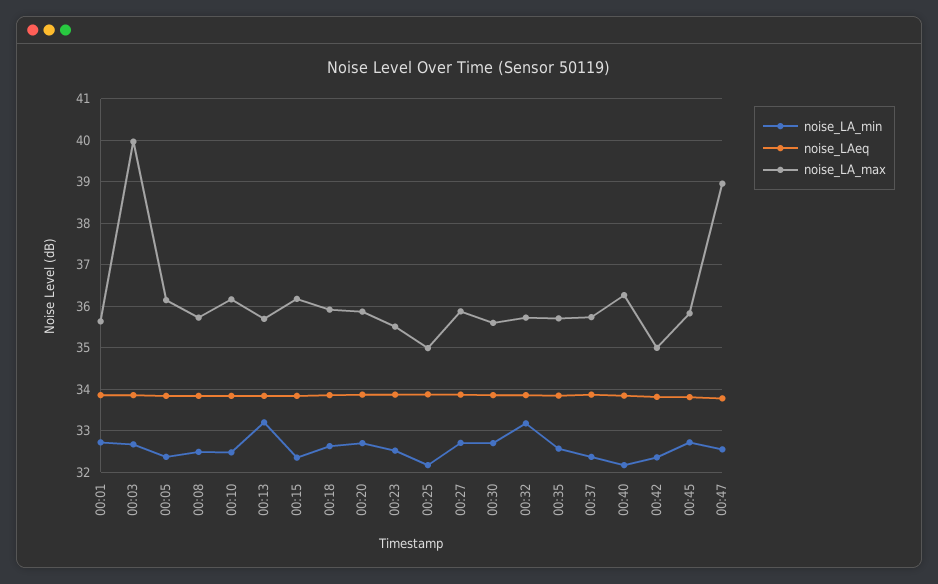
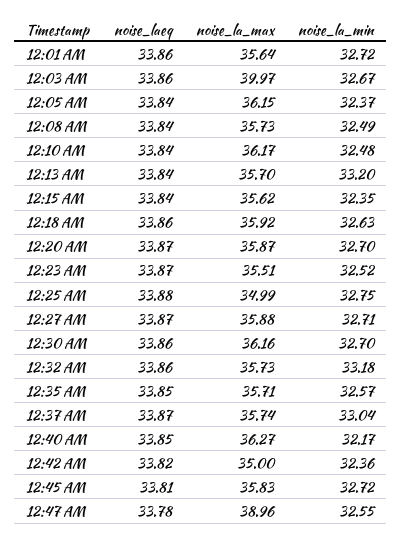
noise_LA_max, 00:15: 36.2 -> 35.62
noise_LA_min, 00:25: 32.2 -> 32.75
noise_LA_max, 00:30: 35.6 -> 36.16
noise_LA_min, 00:37: 32.4 -> 33.04

